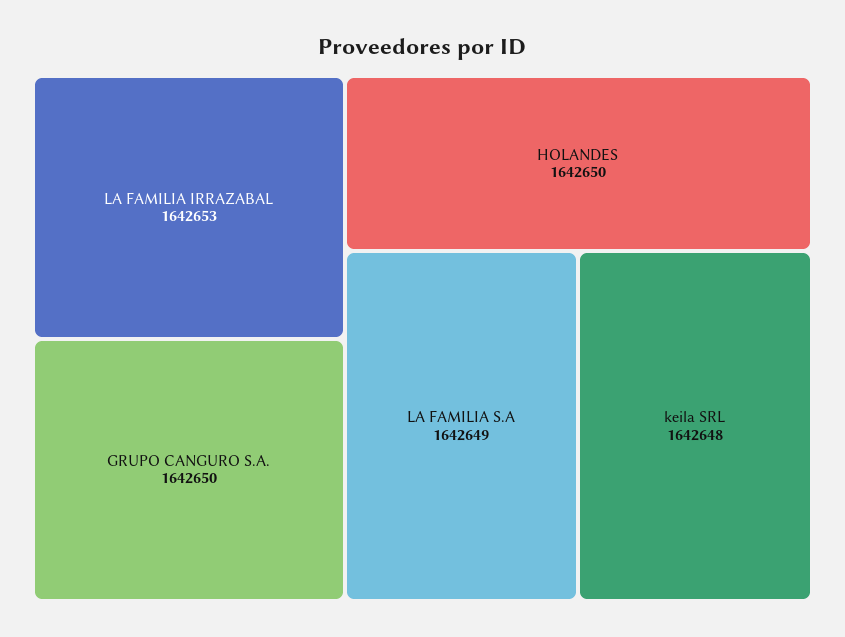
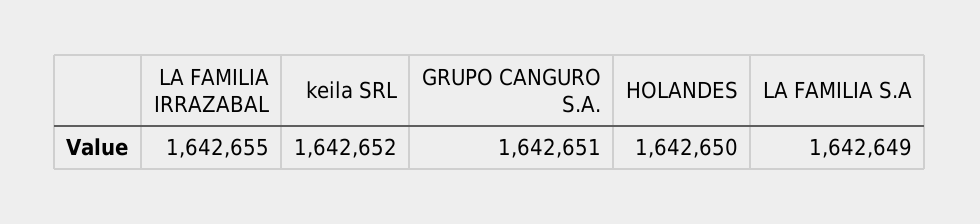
LA FAMILIA IRRAZABAL: 1642653 -> 1642655
GRUPO CANGURO S.A.: 1642650 -> 1642651
keila SRL: 1642648 -> 1642652

